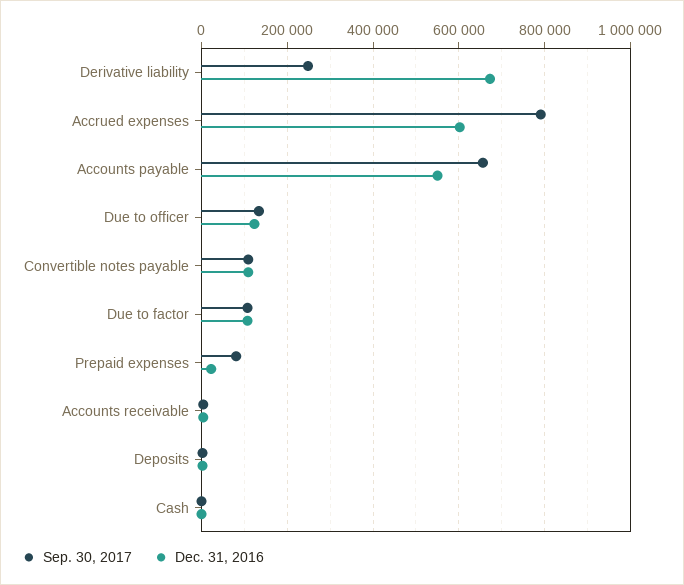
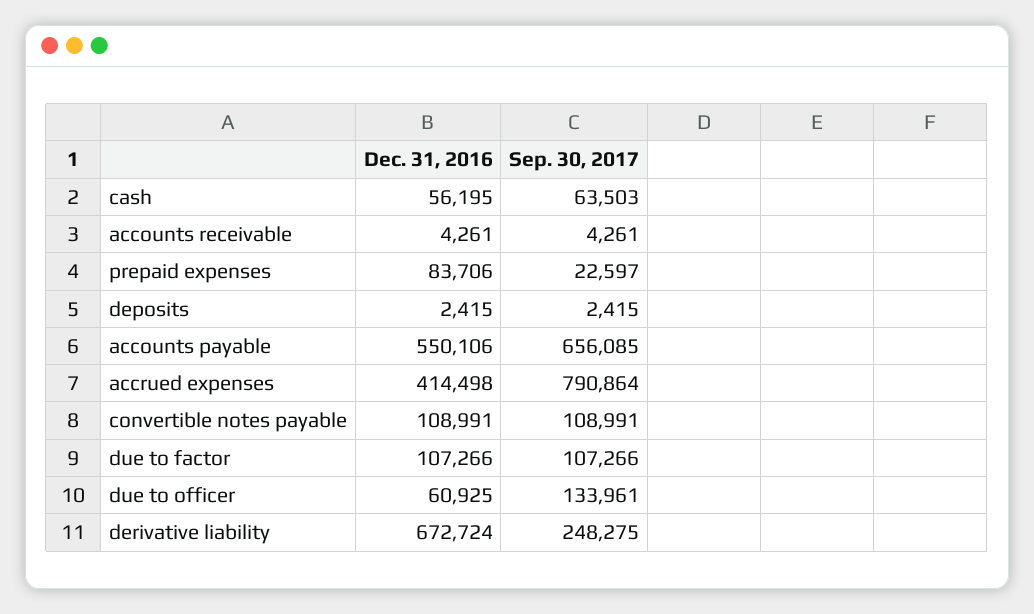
Dec. 31, 2016, Accrued expenses: 600000 -> 414498
Dec. 31, 2016, Due to officer: 120000 -> 60925
Sep. 30, 2017, Prepaid expenses: 80000 -> 22597
Dec. 31, 2016, Prepaid expenses: 20000 -> 83706
Sep. 30, 2017, Cash: 0 -> 63503
Dec. 31, 2016, Cash: 0 -> 56195

